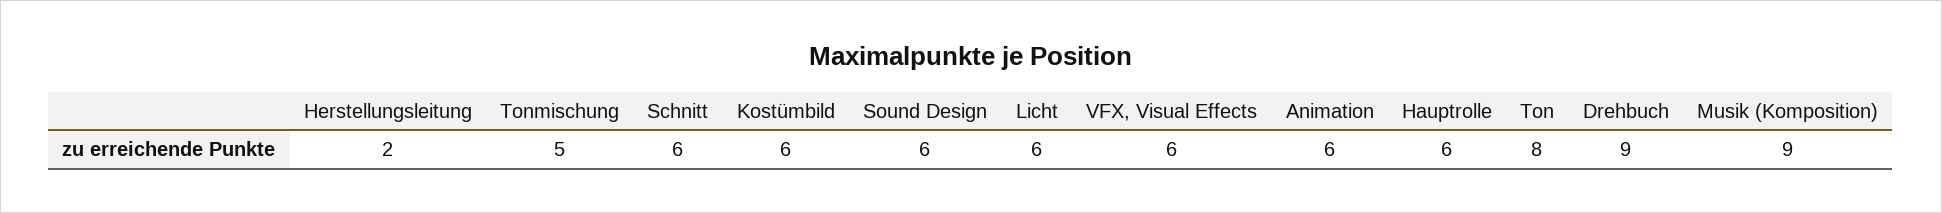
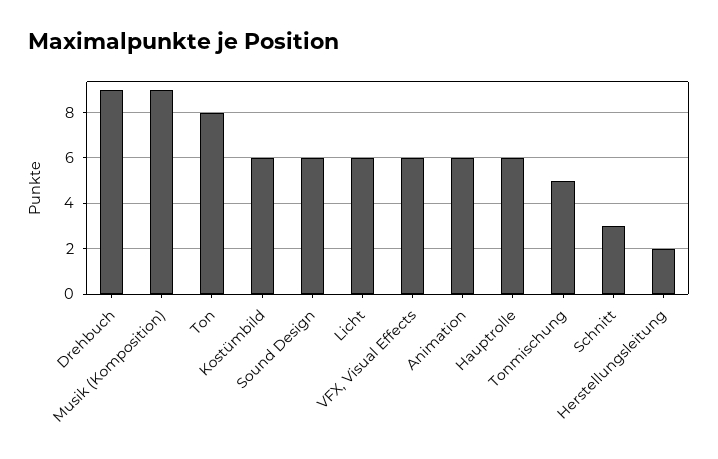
Schnitt: 6 -> 3

